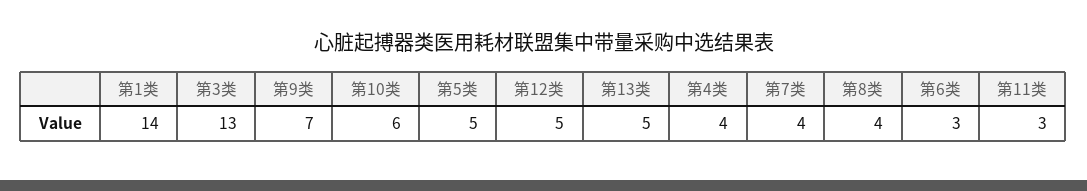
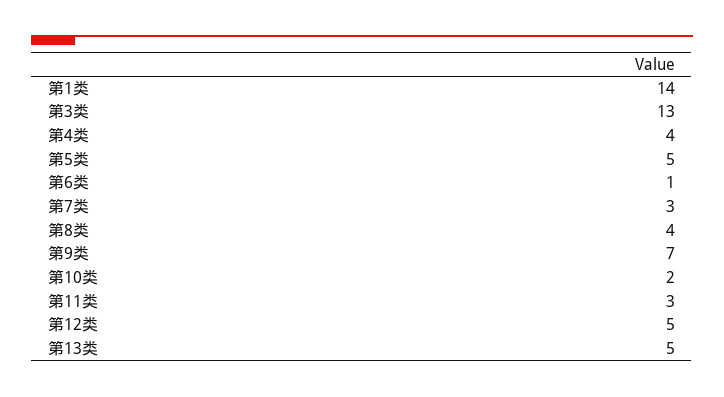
第10类: 6 -> 2
第7类: 4 -> 3
第6类: 3 -> 1

